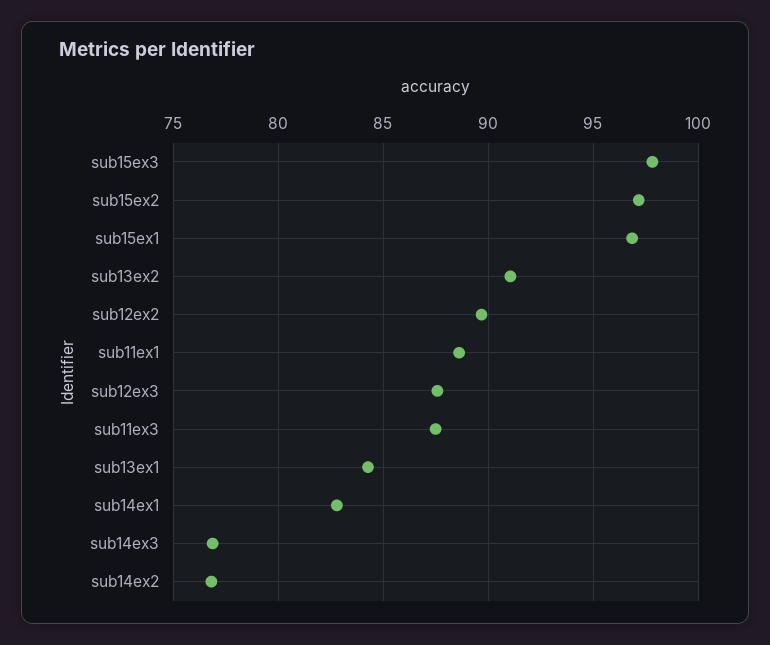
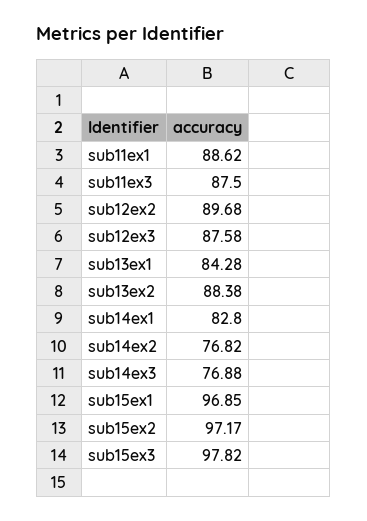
sub13ex2: 91 -> 88.38

